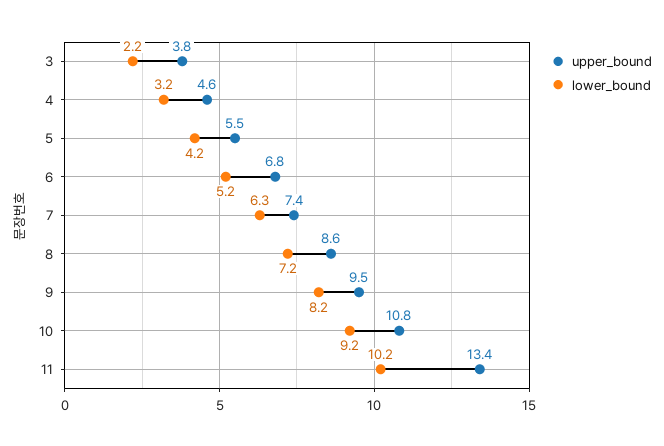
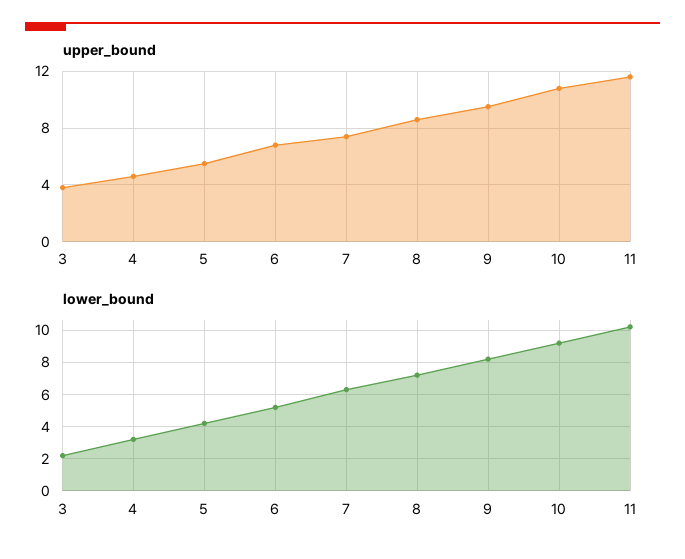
upper_bound, 11: 13.4 -> 11.5

